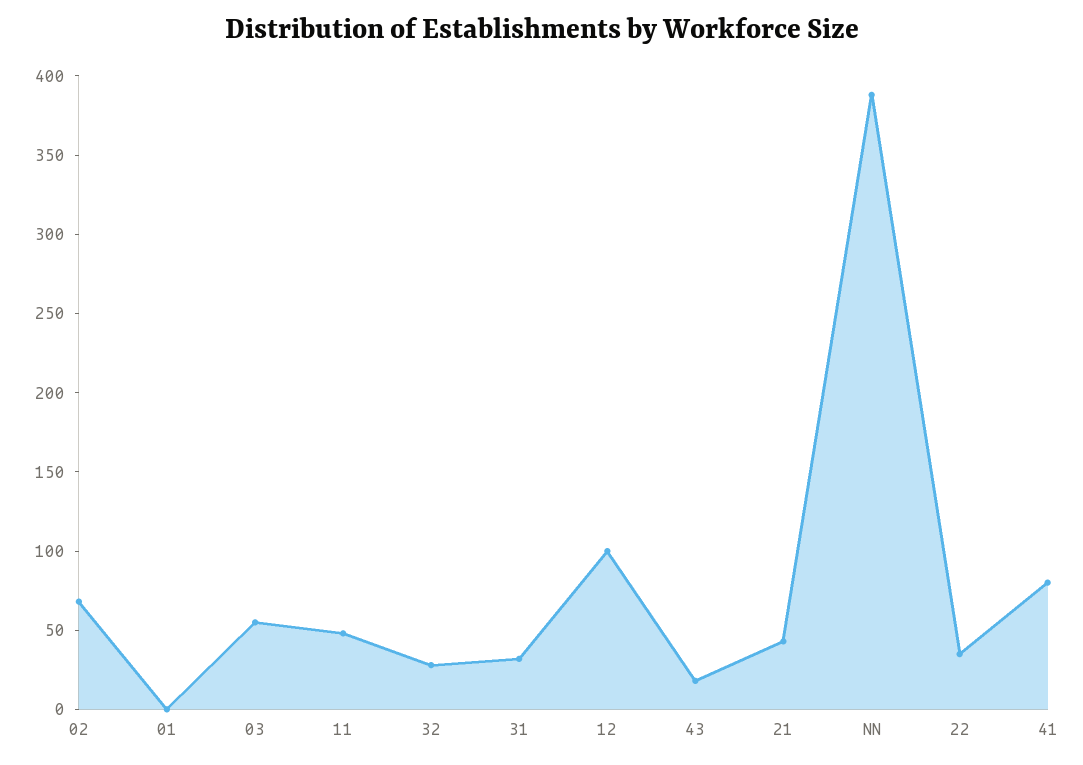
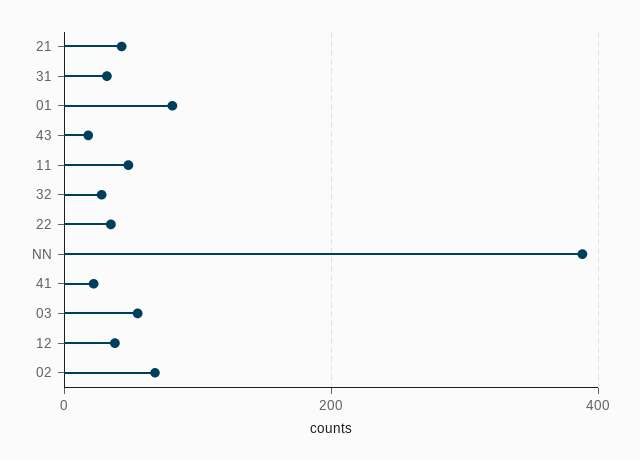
01: 0 -> 80
12: 100 -> 40
41: 80 -> 20

